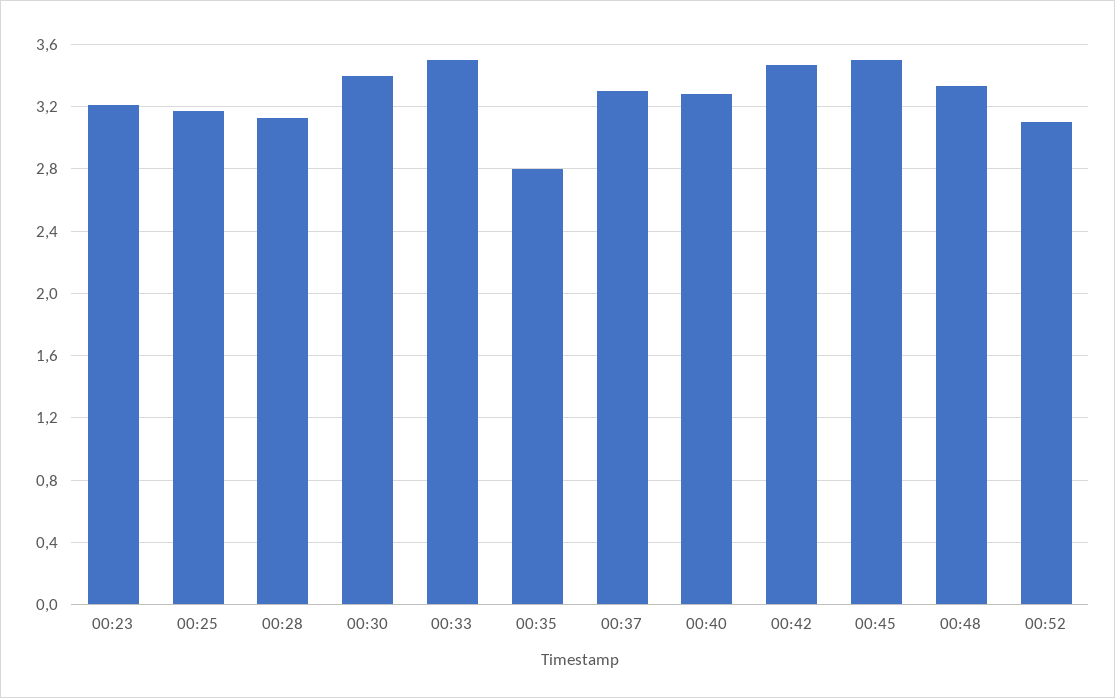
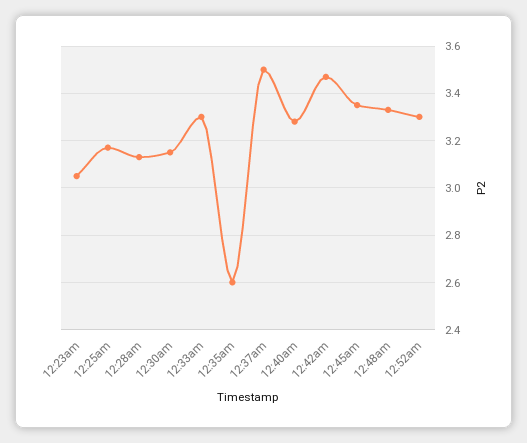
00:23: 3.2 -> 3.05
00:30: 3.4 -> 3.15
00:33: 3.5 -> 3.3
00:35: 2.8 -> 2.6
00:37: 3.3 -> 3.5
00:45: 3.5 -> 3.35
00:52: 3.1 -> 3.3

